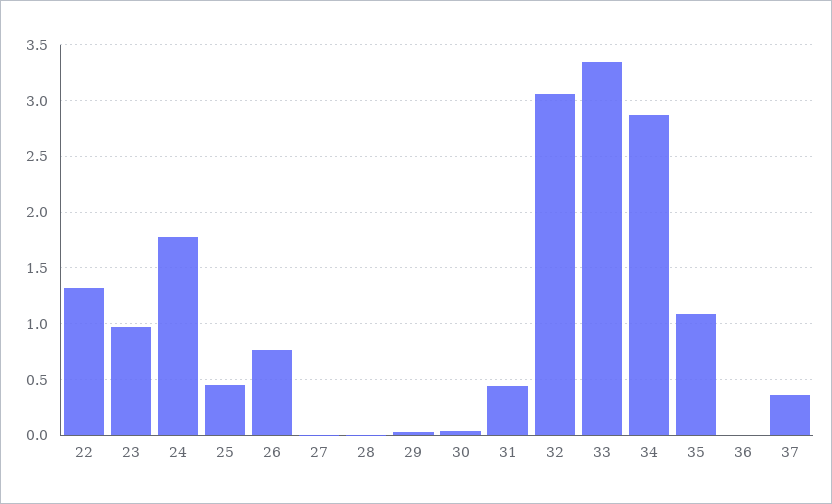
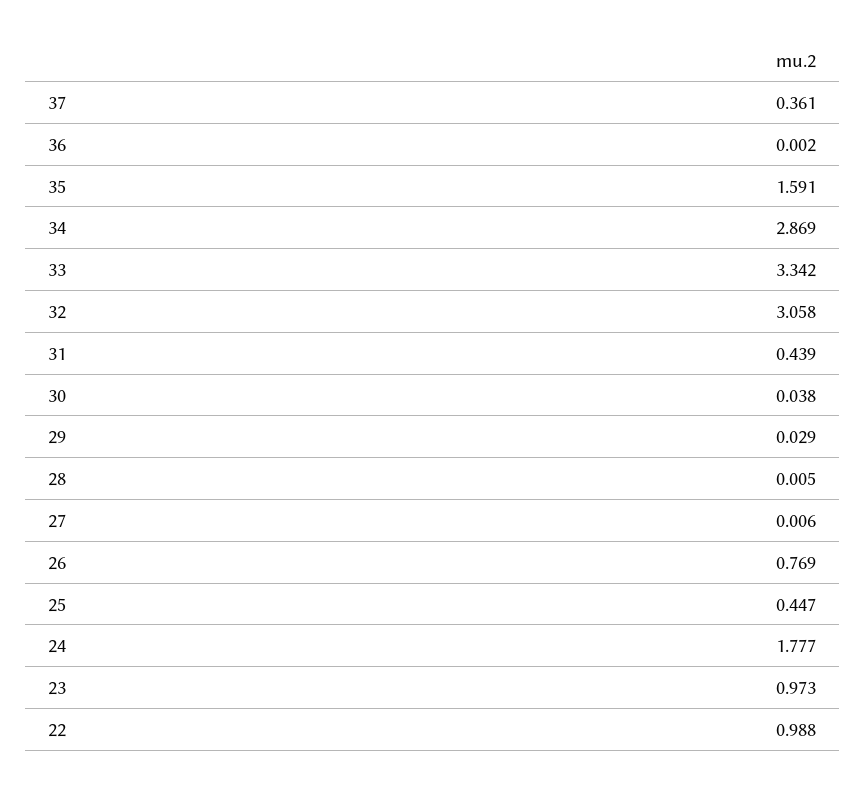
22: 1.3 -> 0.988
35: 1.1 -> 1.591

